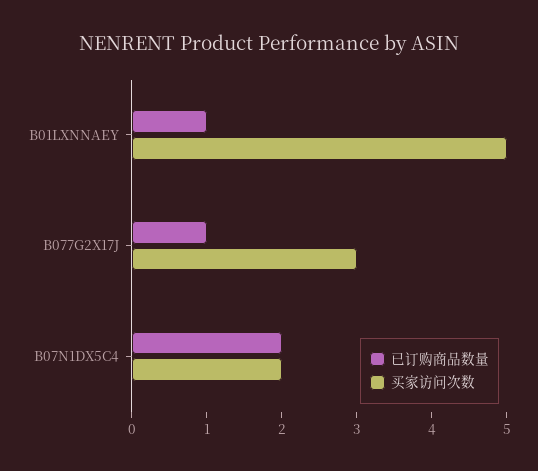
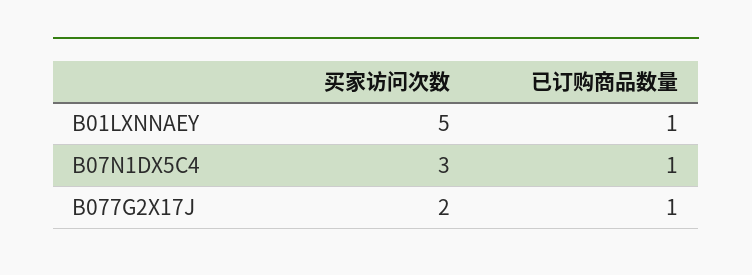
买家访问次数, B077G2X17J: 3 -> 2
已订购商品数量, B07N1DX5C4: 2 -> 1
买家访问次数, B07N1DX5C4: 2 -> 3

